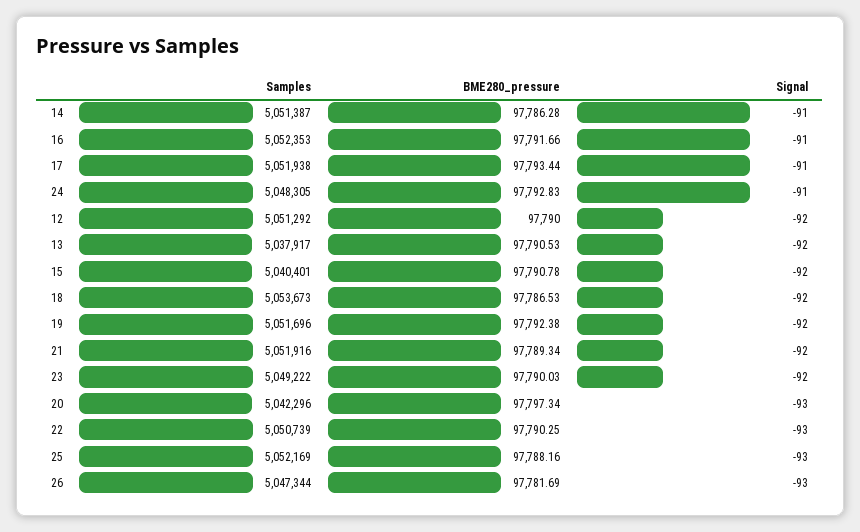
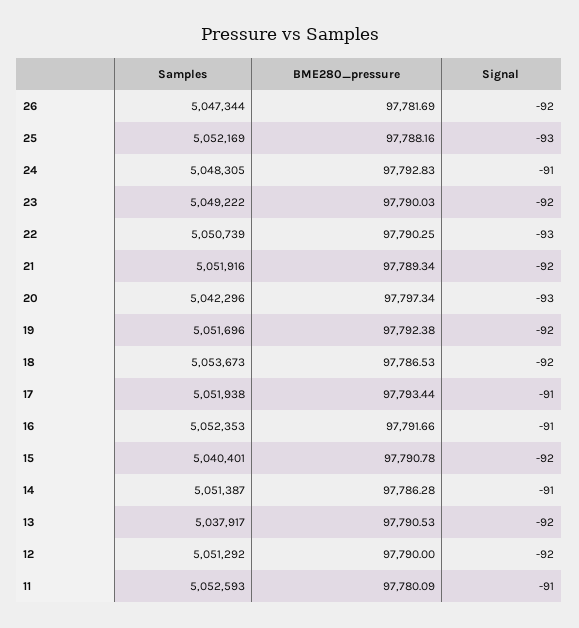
Signal, 26: -93 -> -92
Samples, 11: none -> 5052593
BME280_pressure, 11: none -> 97780.09
Signal, 11: none -> -91

